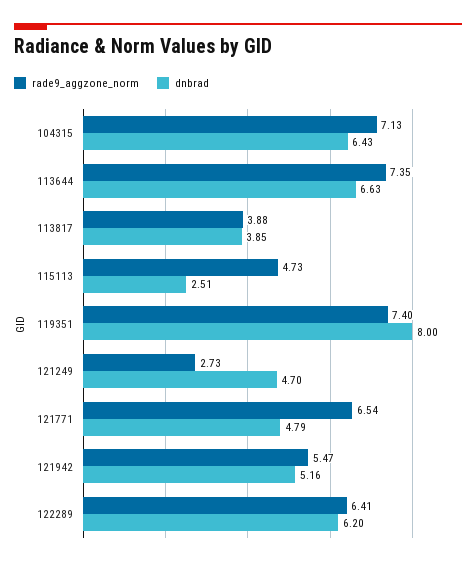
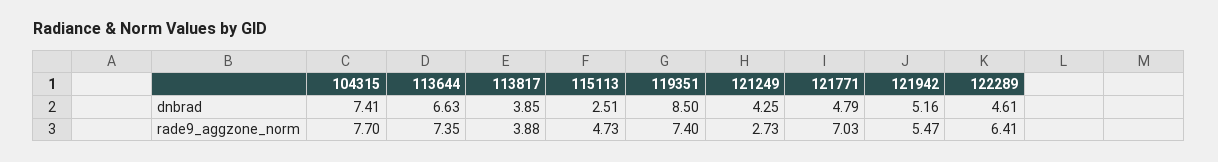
rade9_aggzone_norm, 104315: 7.13 -> 7.7
dnbrad, 104315: 6.43 -> 7.41
dnbrad, 119351: 8 -> 8.5
dnbrad, 121249: 4.7 -> 4.25
rade9_aggzone_norm, 121771: 6.54 -> 7.03
dnbrad, 122289: 6.2 -> 4.61

